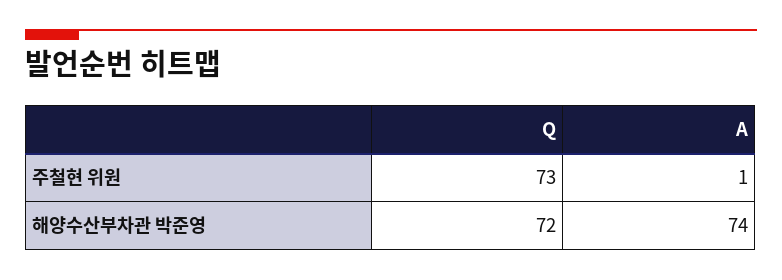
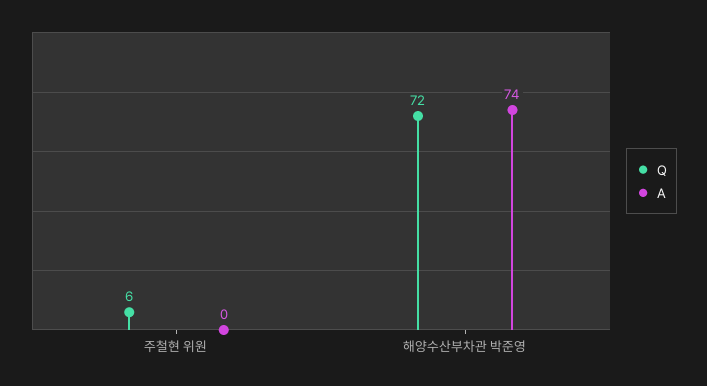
Q, 주철현 위원: 73 -> 6
A, 주철현 위원: 1 -> 0

